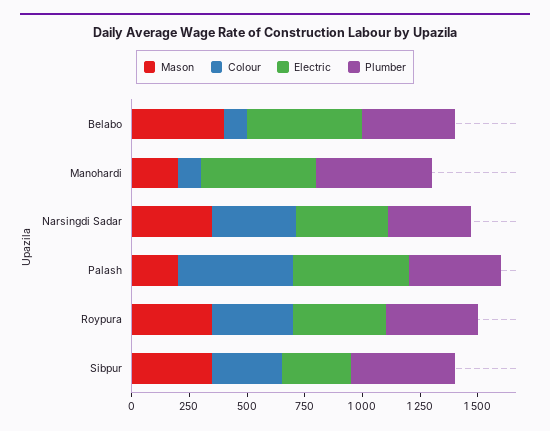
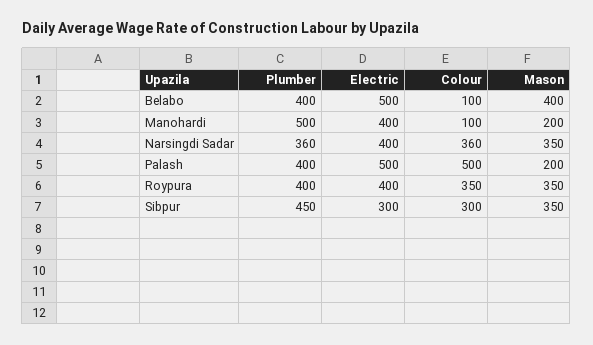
Electric, Manohardi: 500 -> 400

